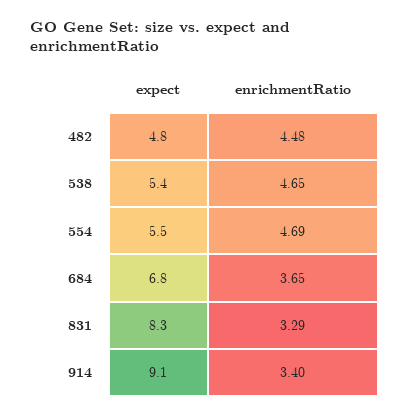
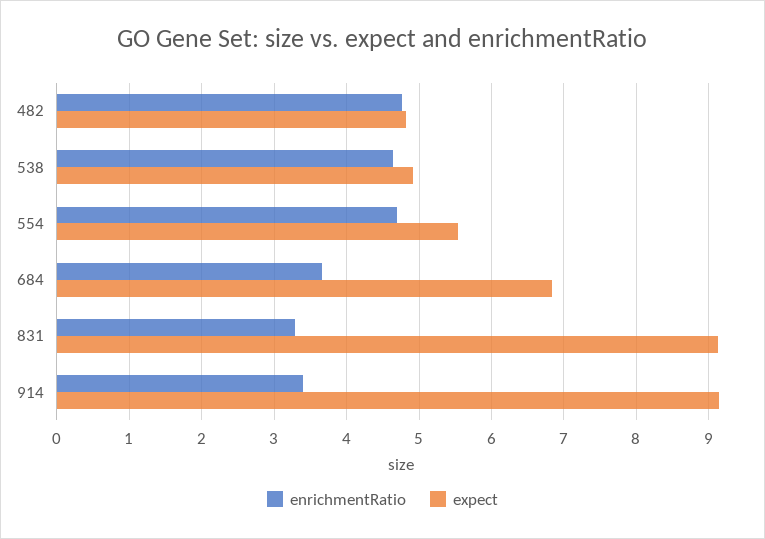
enrichmentRatio, 482: 4.48 -> 4.8
expect, 538: 5.4 -> 4.9
expect, 831: 8.3 -> 9.1

